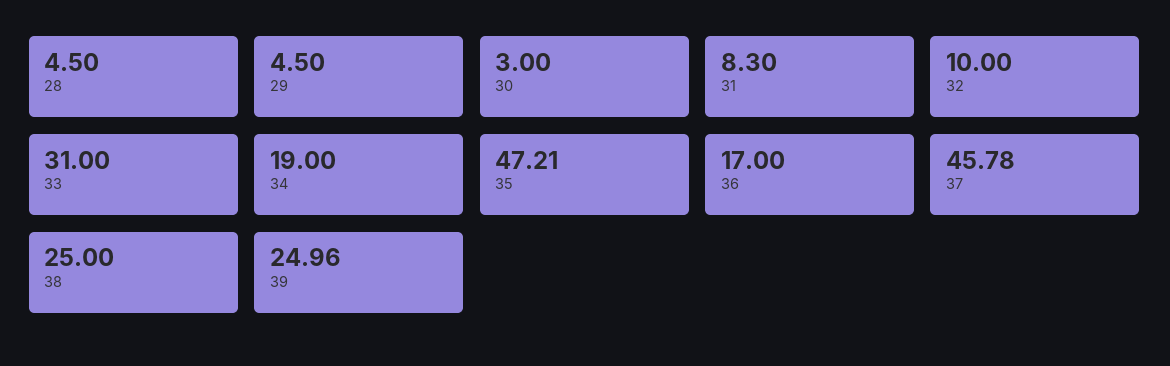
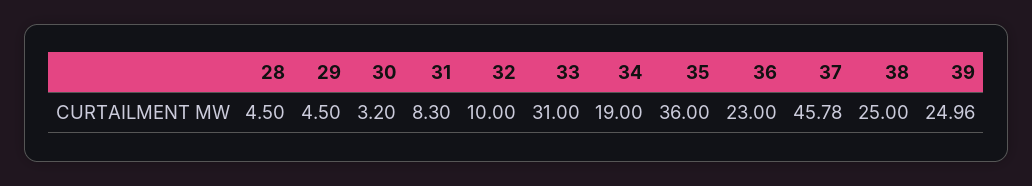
30: 3 -> 3.2
35: 47.21 -> 36
36: 17 -> 23

